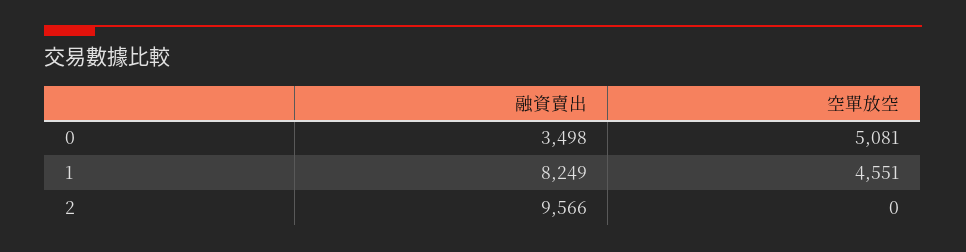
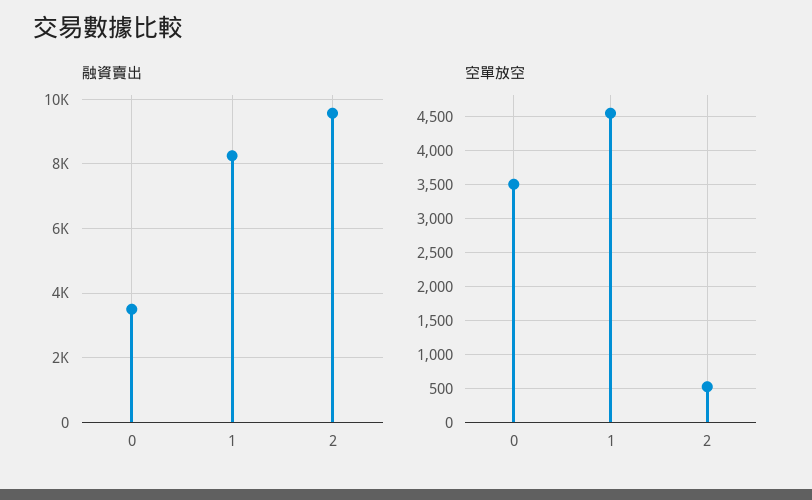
空單放空, 0: 5081 -> 3500
空單放空, 2: 0 -> 500

